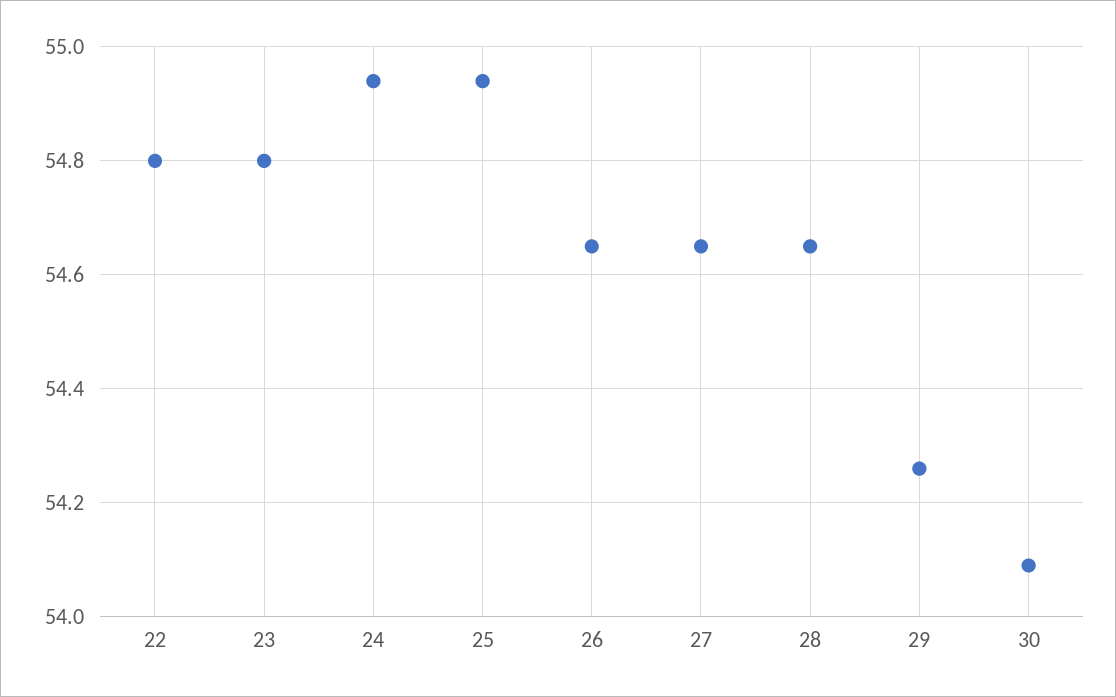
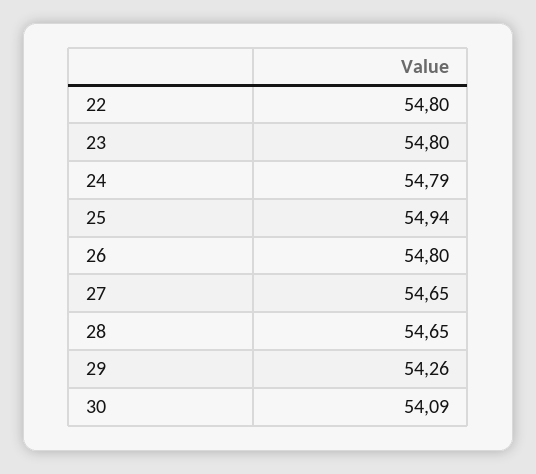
24: 54.95 -> 54.79
26: 54.65 -> 54.8

